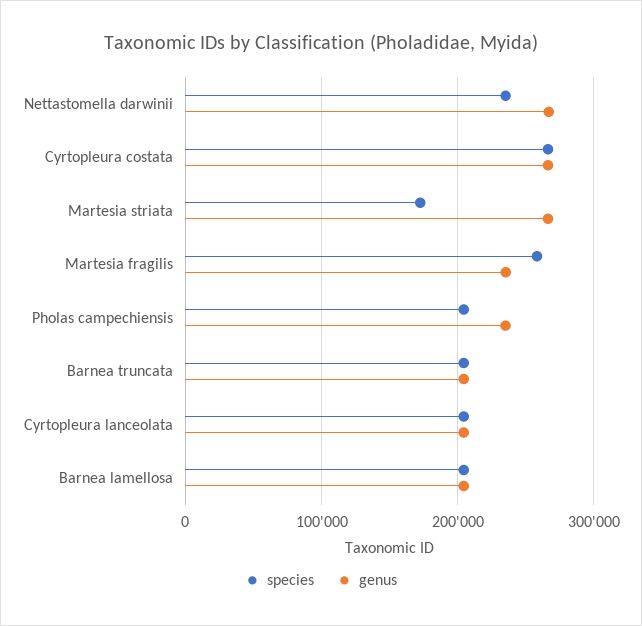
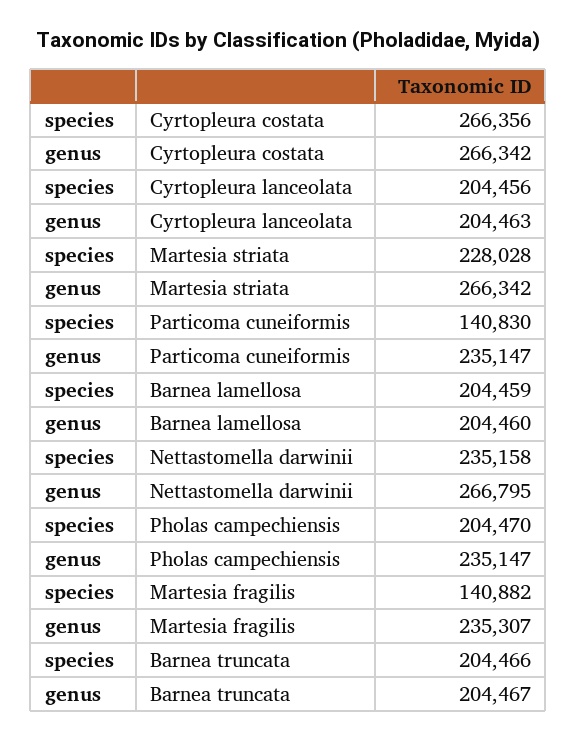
species, Martesia striata: 170000 -> 228028
species, Martesia fragilis: 260000 -> 140882
species, Particoma cuneiformis: none -> 140830
genus, Particoma cuneiformis: none -> 235147

